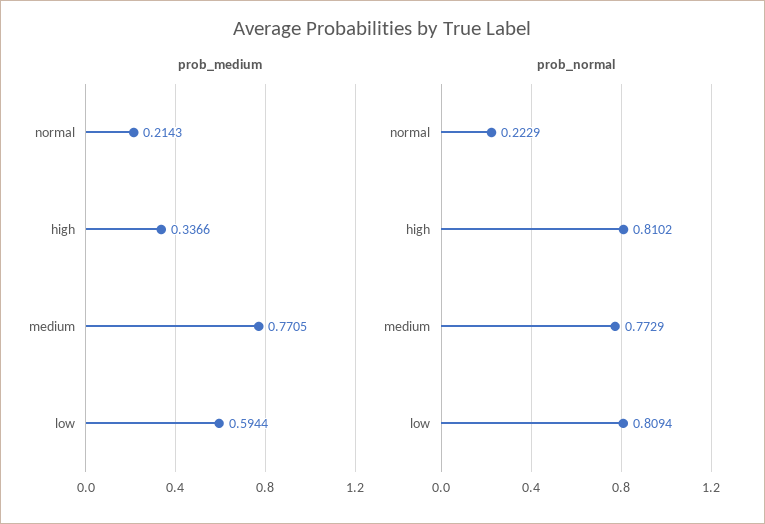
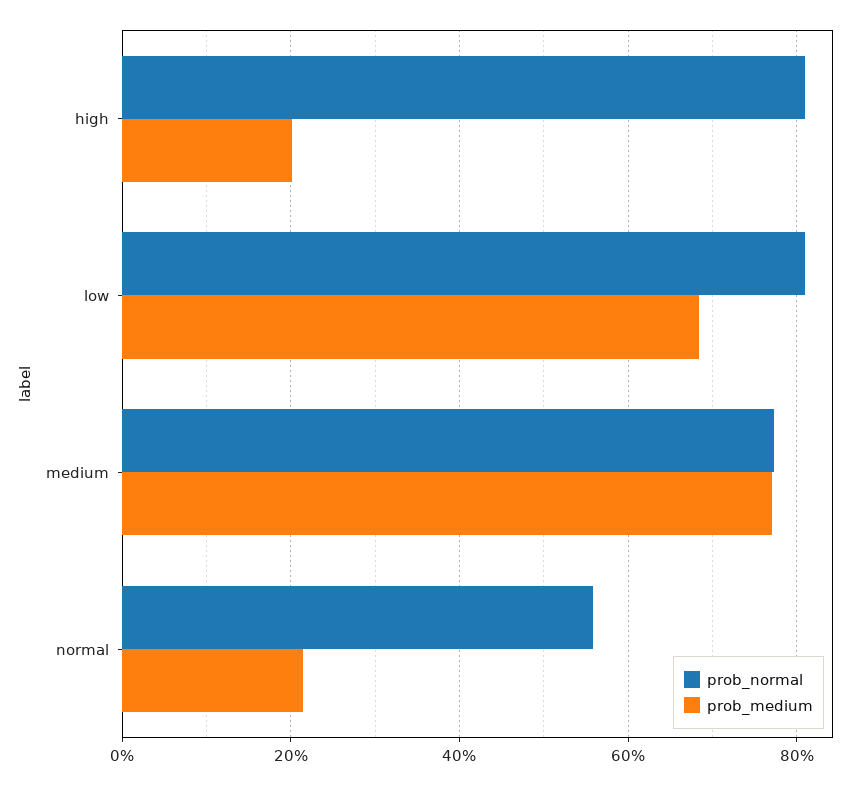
prob_medium, high: 0.3366 -> 0.2
prob_medium, low: 0.5944 -> 0.68
prob_normal, normal: 0.2229 -> 0.56

